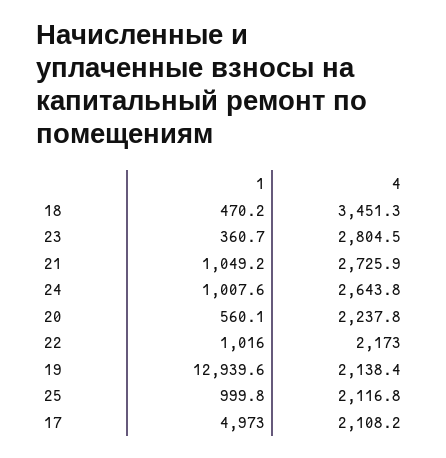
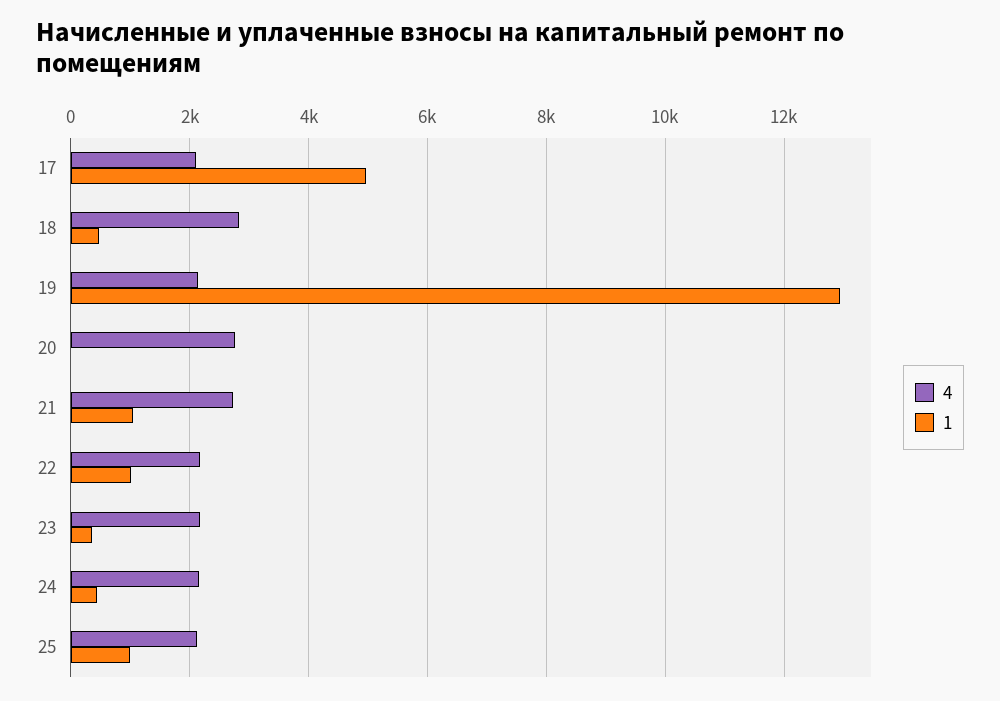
4, 18: 3451.3 -> 2800
4, 23: 2804.5 -> 2200
1, 24: 1007.6 -> 400
4, 24: 2643.8 -> 2200
1, 20: 560.1 -> 0
4, 20: 2237.8 -> 2800

